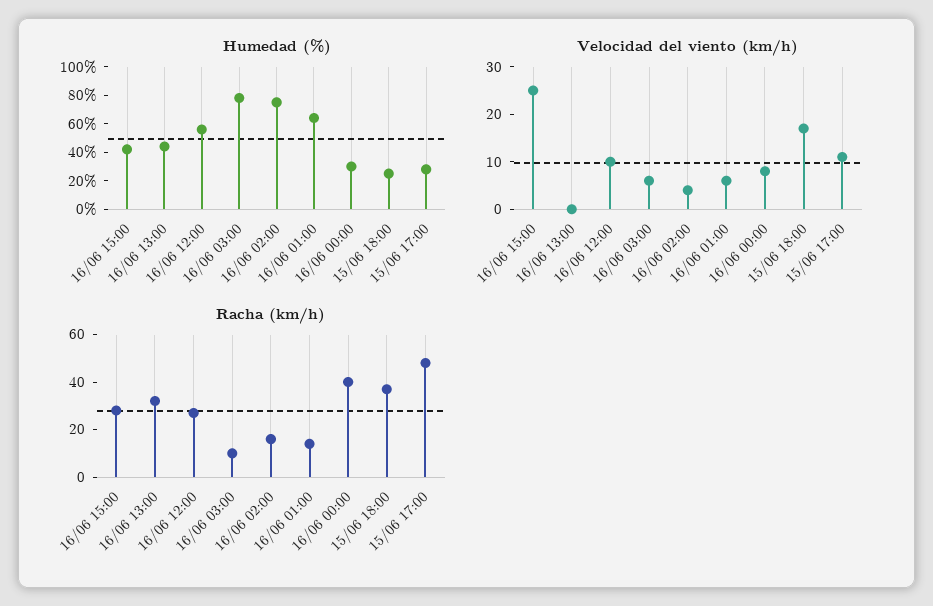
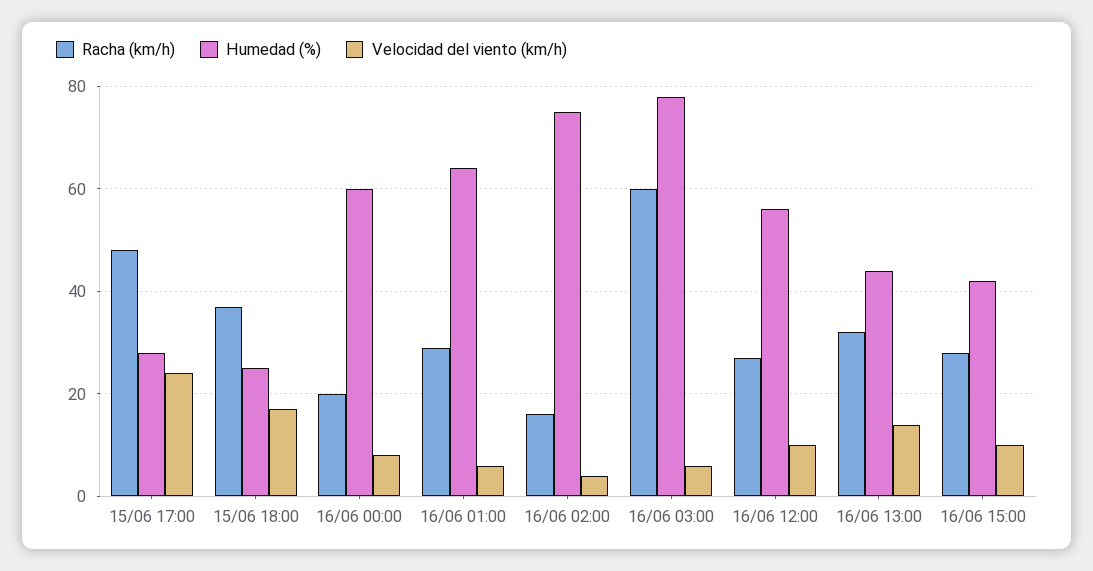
Humedad (%), 16/06 00:00: 30 -> 60
Velocidad del viento (km/h), 16/06 15:00: 25 -> 10
Velocidad del viento (km/h), 16/06 13:00: 0 -> 15
Velocidad del viento (km/h), 15/06 17:00: 10 -> 25
Racha (km/h), 16/06 03:00: 10 -> 60
Racha (km/h), 16/06 01:00: 15 -> 30
Racha (km/h), 16/06 00:00: 40 -> 20

